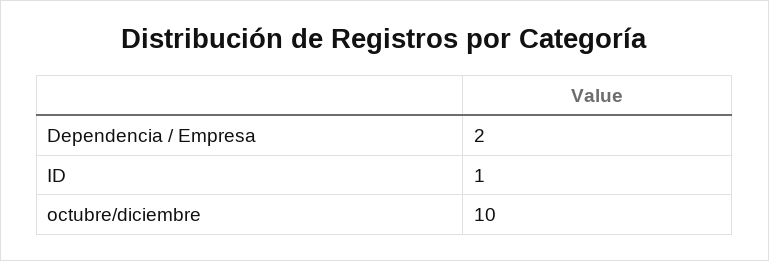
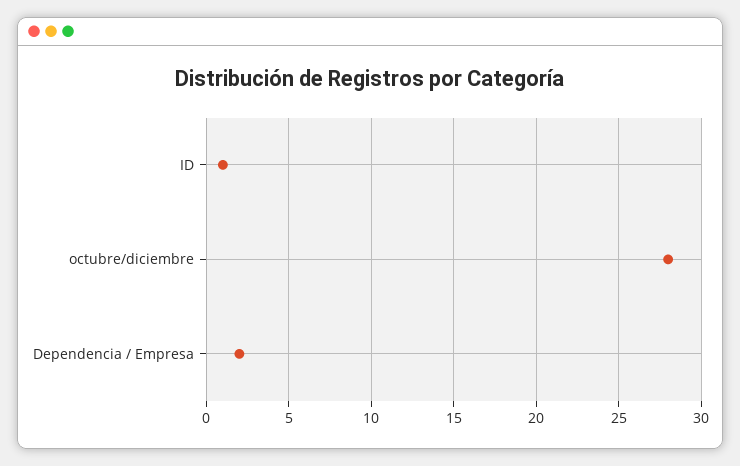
octubre/diciembre: 10 -> 28

